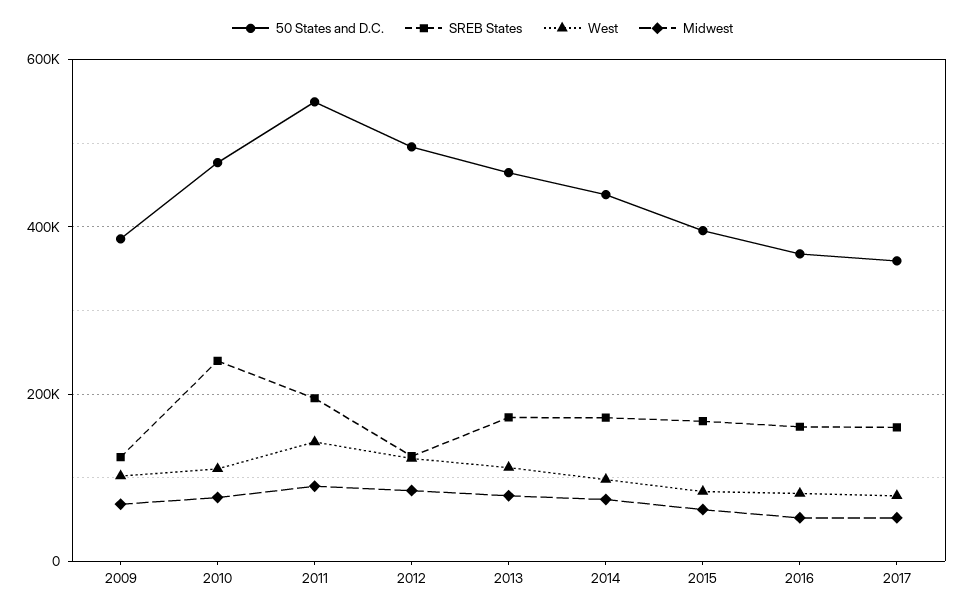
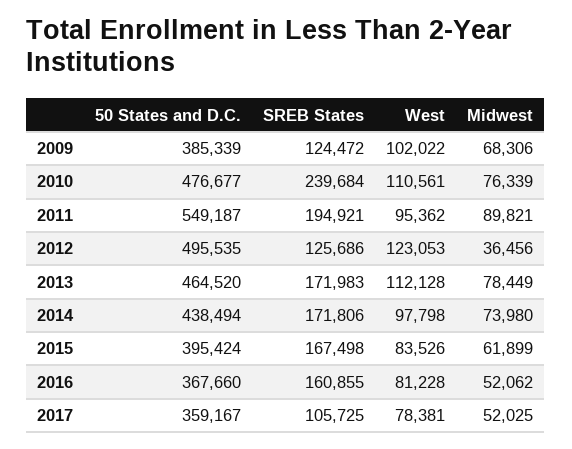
West, 2011: 140000 -> 95362
Midwest, 2012: 80000 -> 36456
SREB States, 2017: 160000 -> 105725

